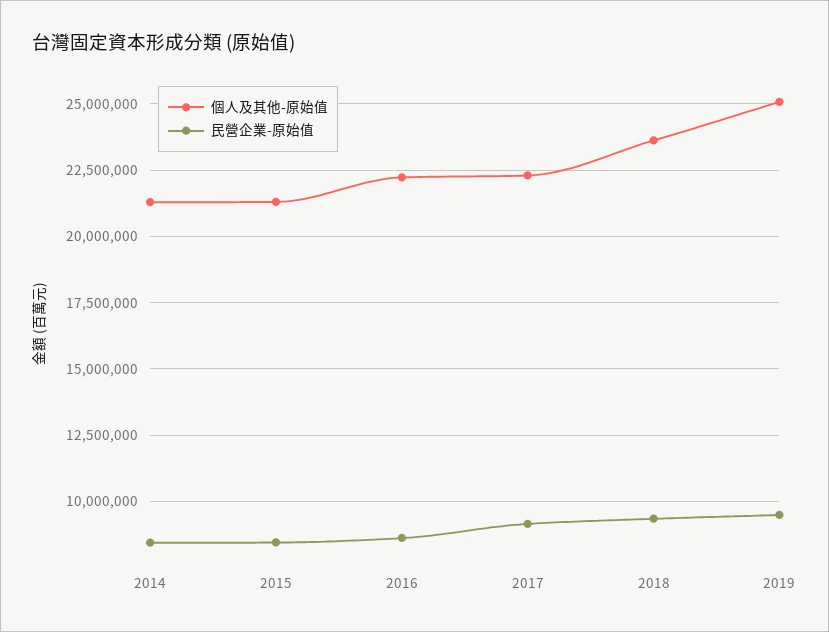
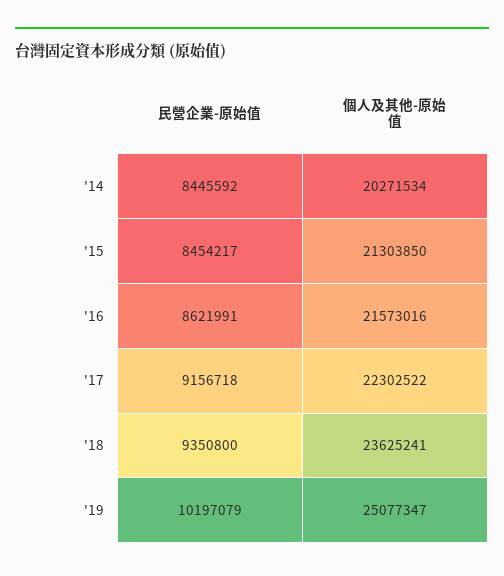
個人及其他-原始值, 2014: 21250000 -> 20271534
個人及其他-原始值, 2016: 22250000 -> 21573016
民營企業-原始值, 2019: 9500000 -> 10197079

